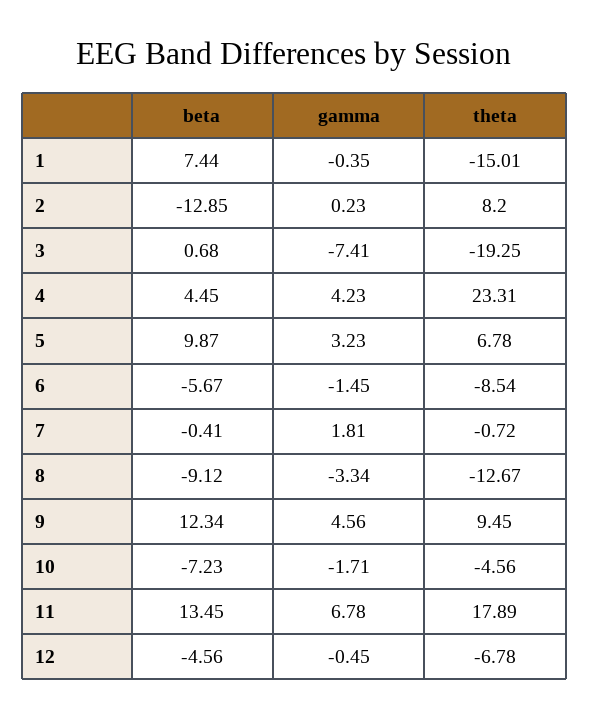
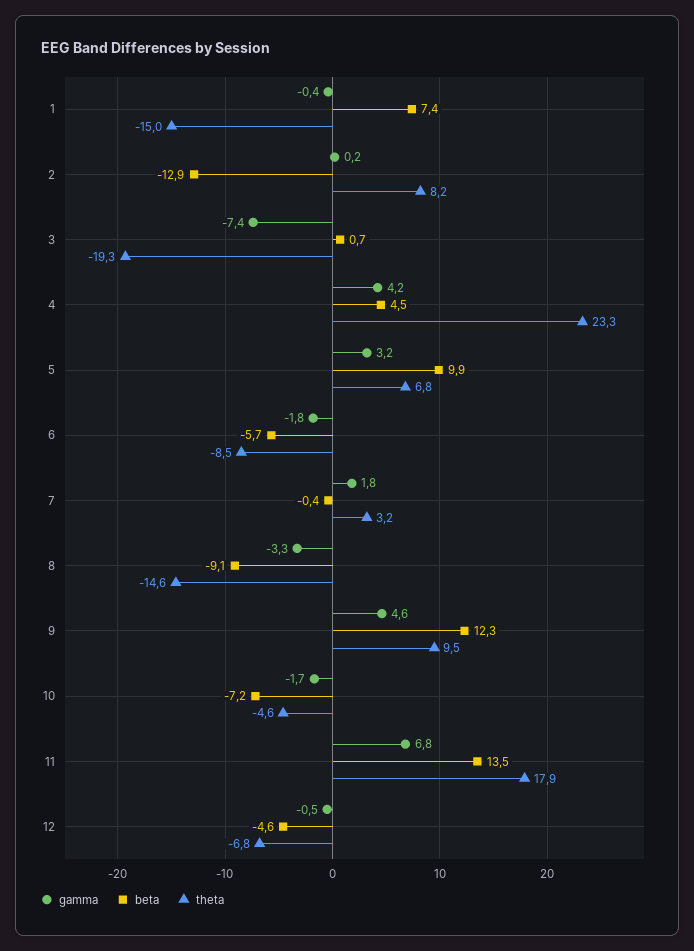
gamma, 6: -1.45 -> -1.8
theta, 7: -0.72 -> 3.2
theta, 8: -12.67 -> -14.6

